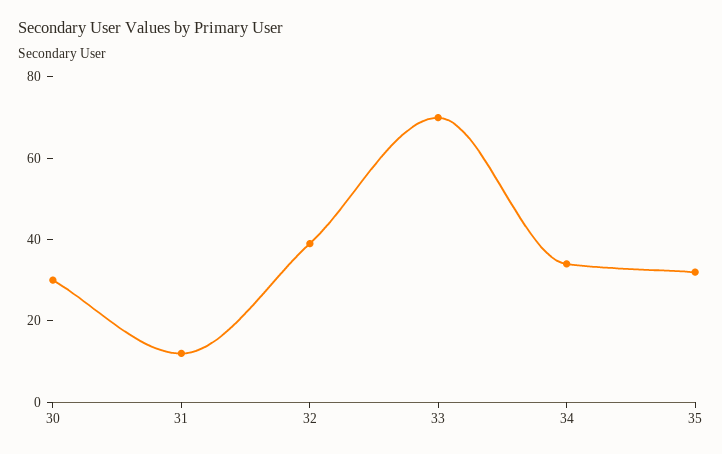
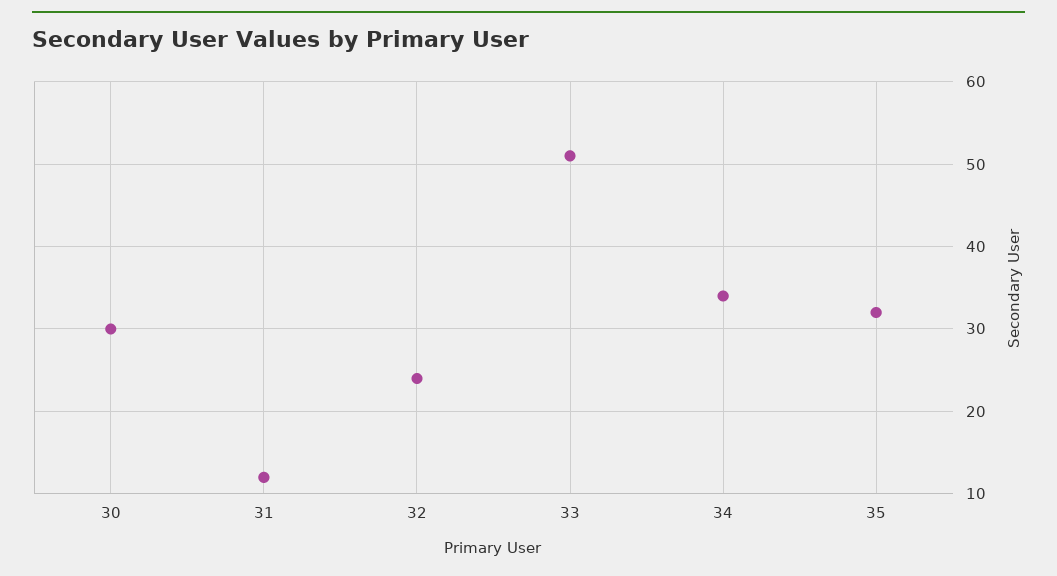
32: 40 -> 24
33: 70 -> 51

